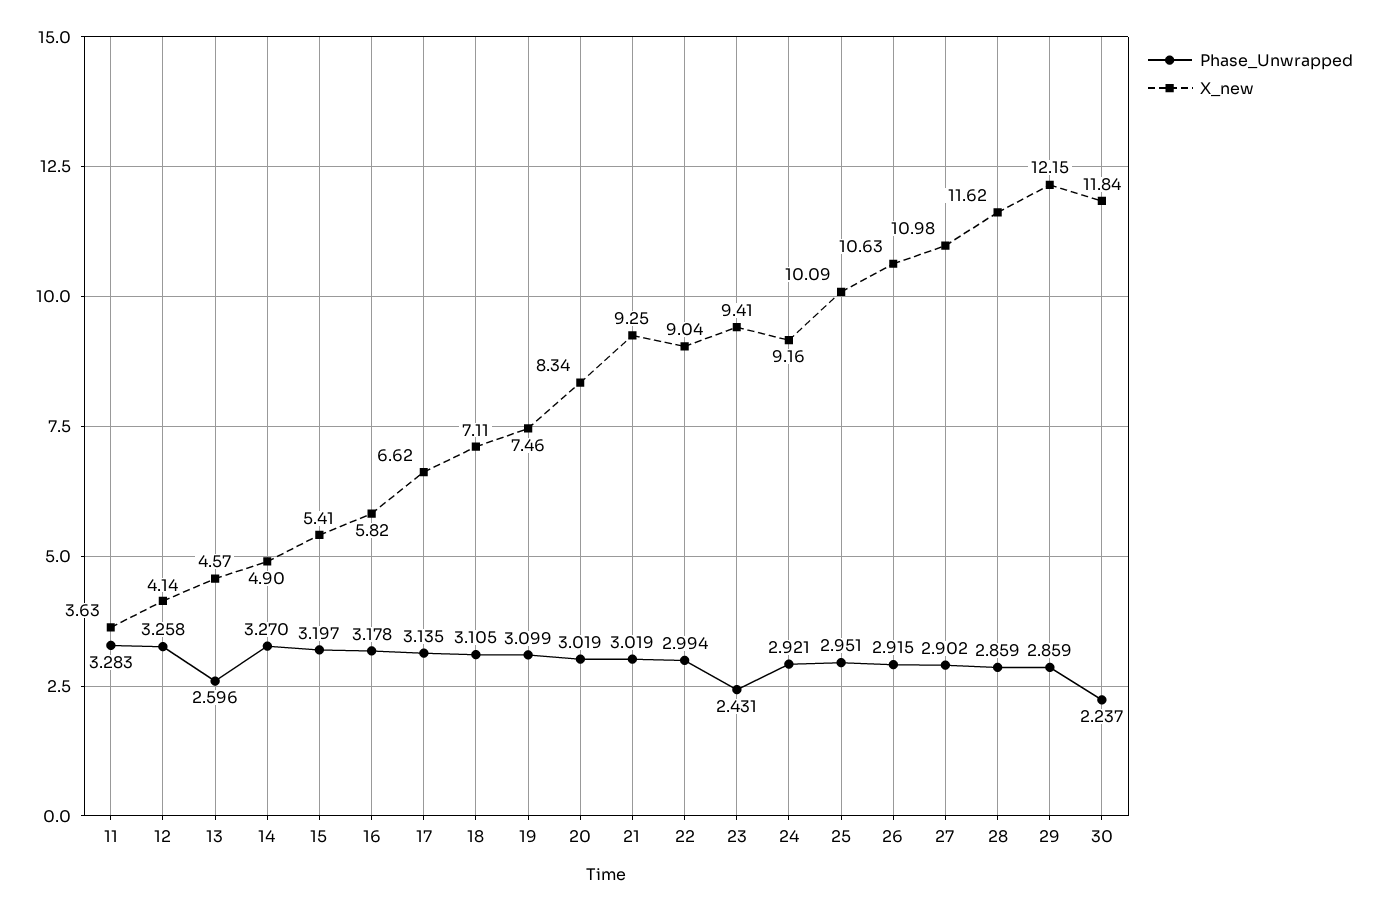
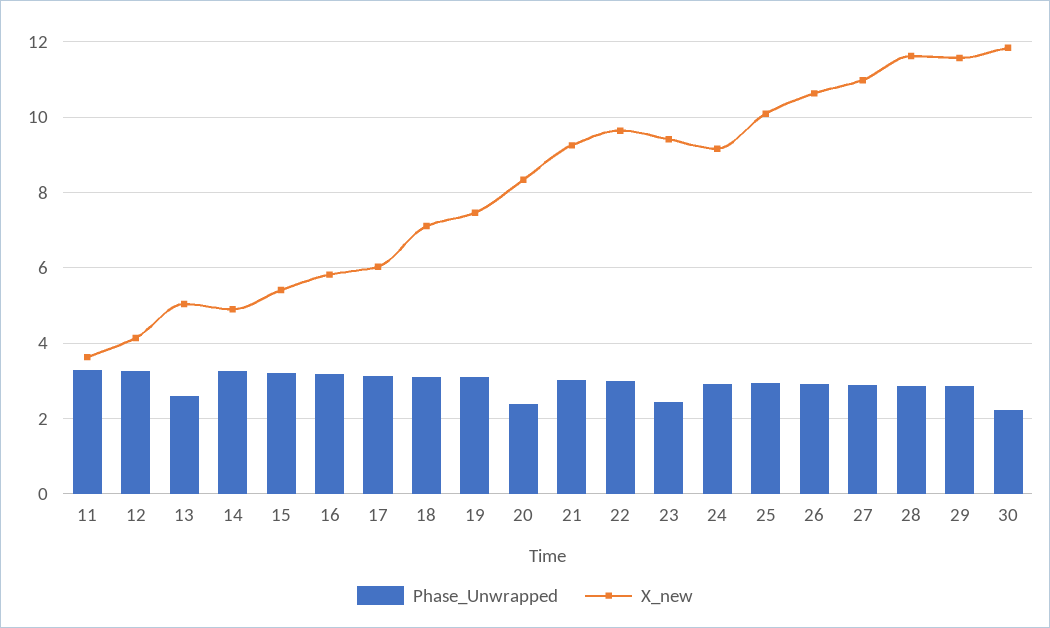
X_new, 13: 4.57 -> 5
X_new, 17: 6.62 -> 6
Phase_Unwrapped, 20: 3.019 -> 2.4
X_new, 22: 9.04 -> 9.6
X_new, 29: 12.15 -> 11.6

